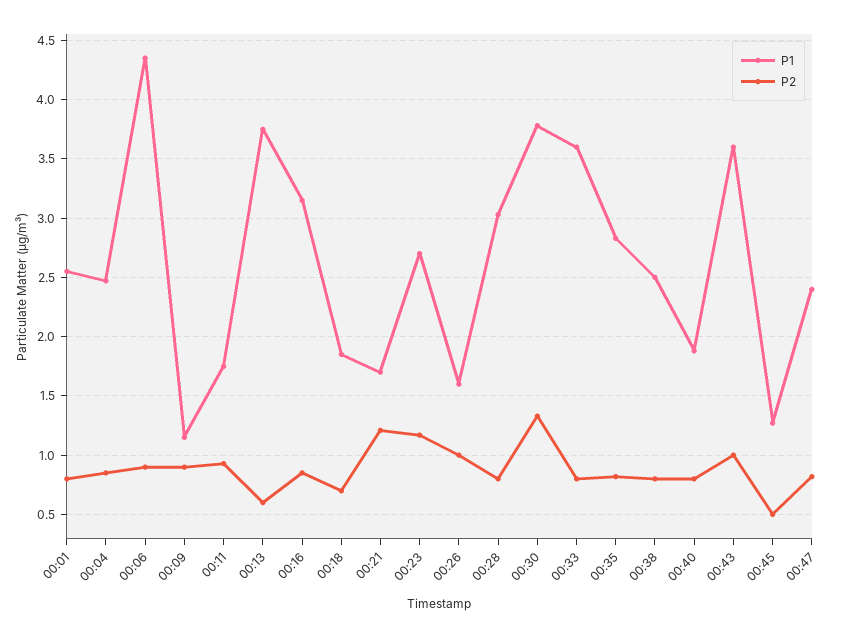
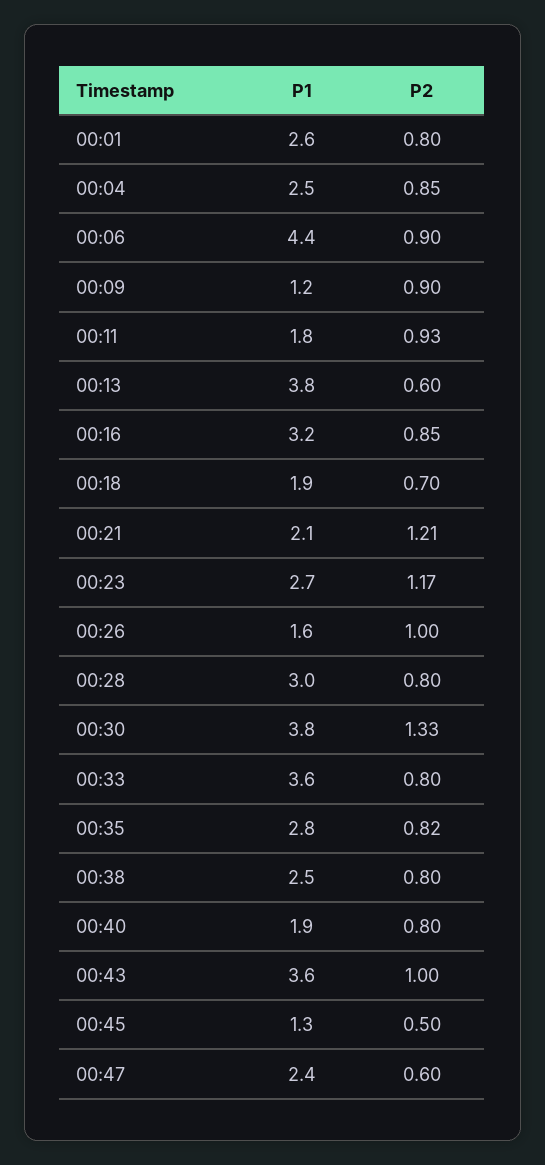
P1, 00:21: 1.7 -> 2.1
P2, 00:47: 0.8 -> 0.6

